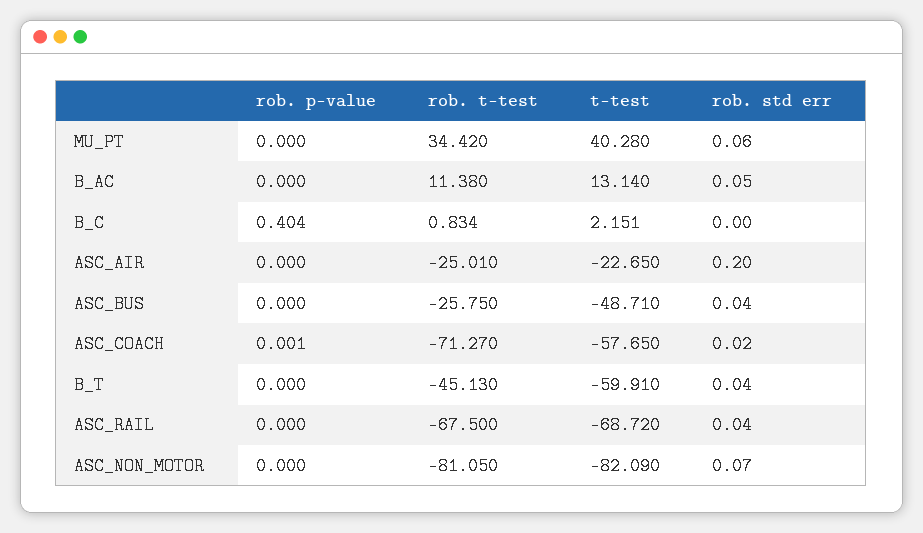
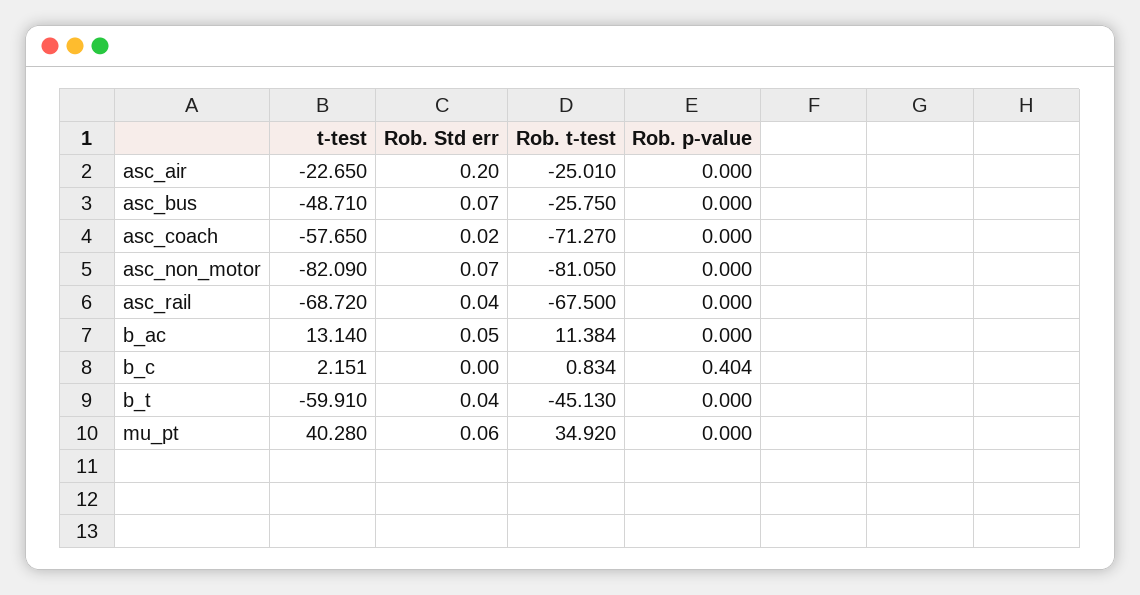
rob. t-test, MU_PT: 34.42 -> 34.92
rob. t-test, B_AC: 11.38 -> 11.384
rob. std err, ASC_BUS: 0.04 -> 0.07
rob. p-value, ASC_COACH: 0.001 -> 0

